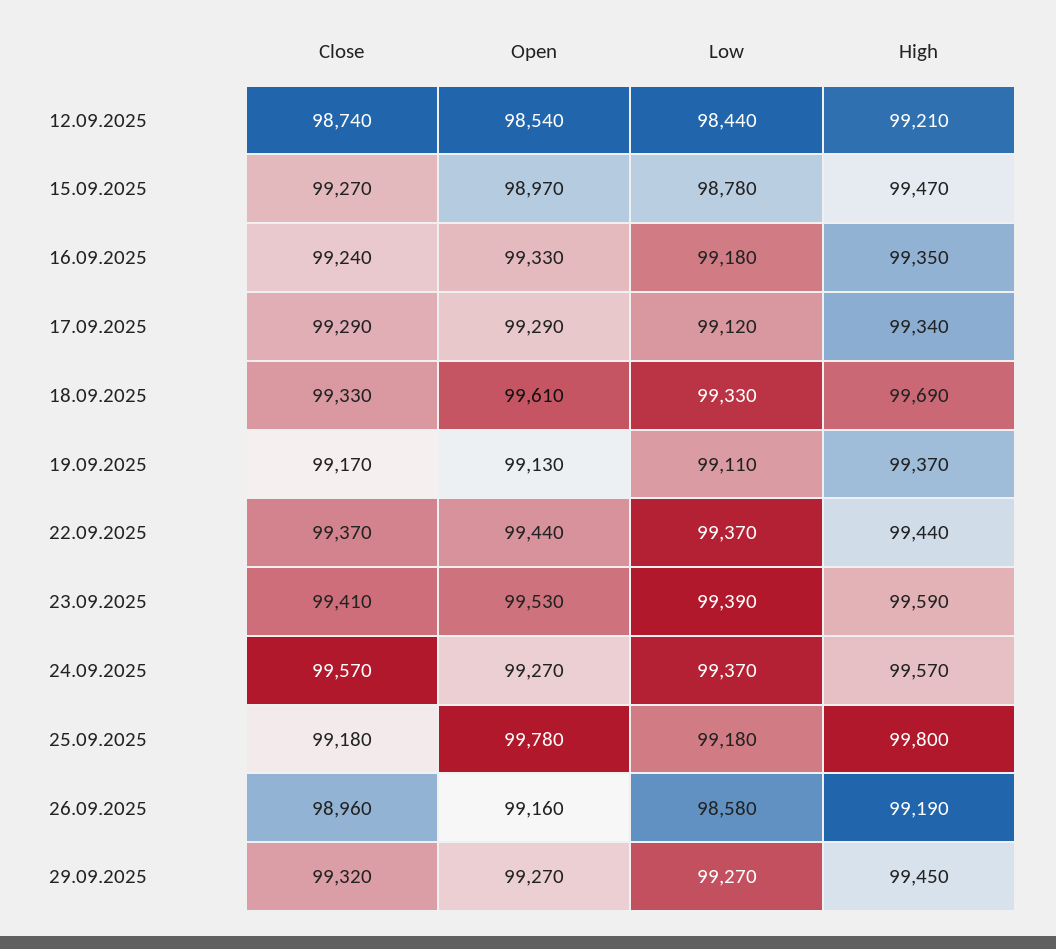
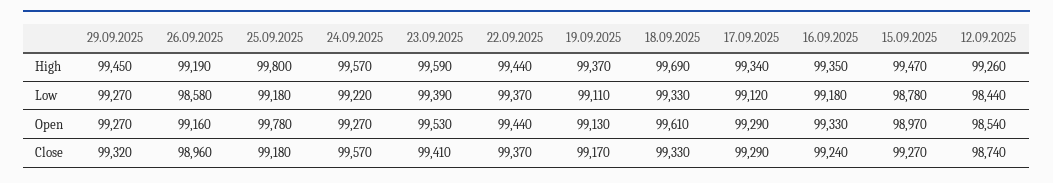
High, 12.09.2025: 99210 -> 99260
Low, 24.09.2025: 99370 -> 99220

